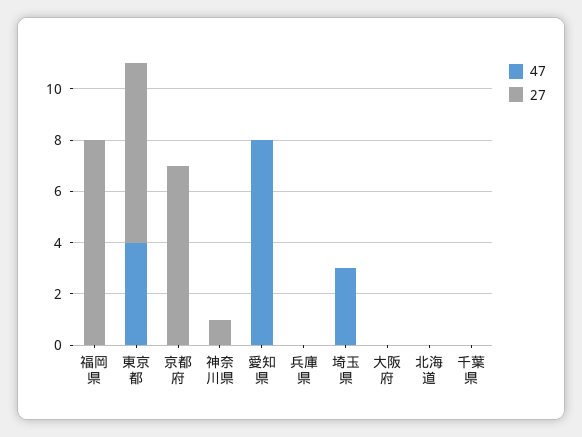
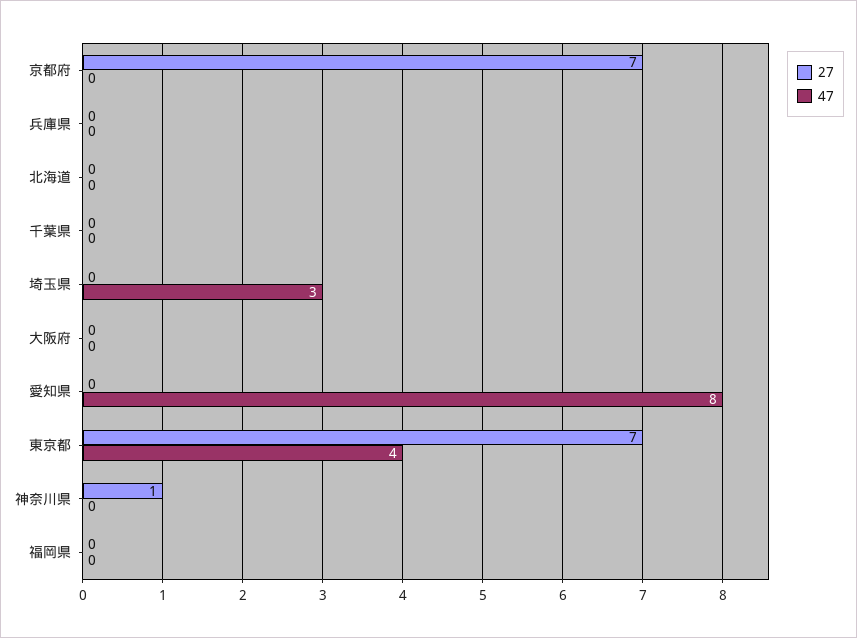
27, 福岡県: 8 -> 0

